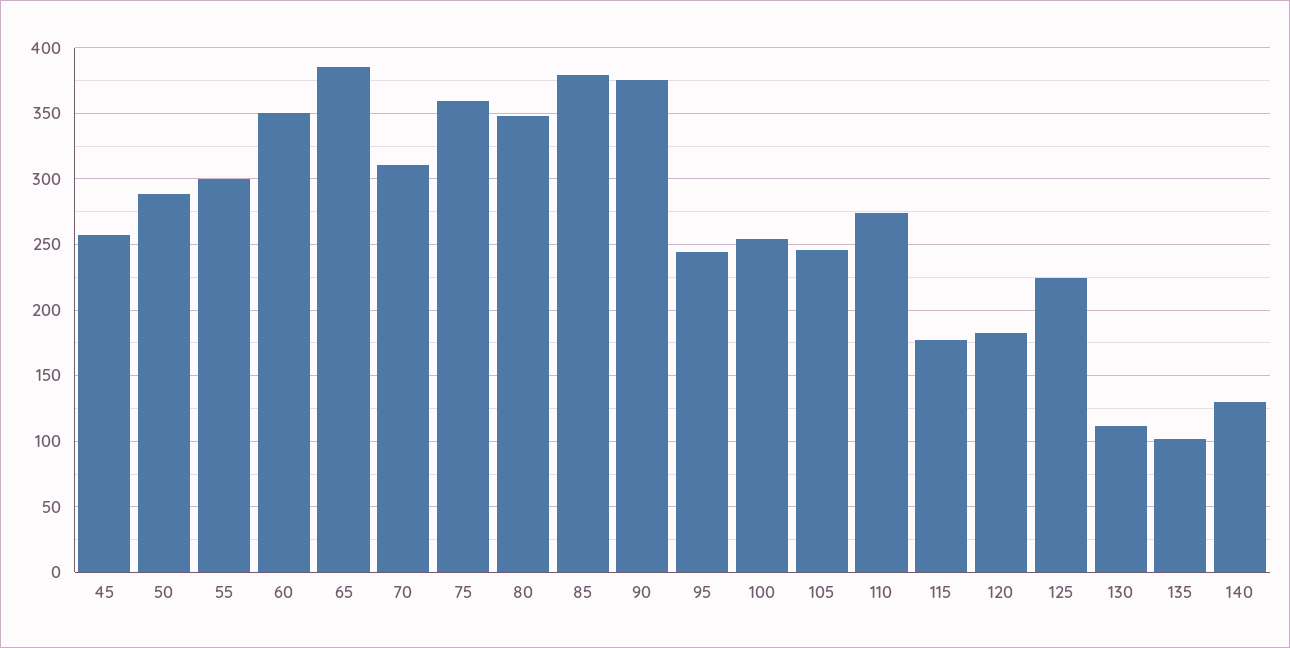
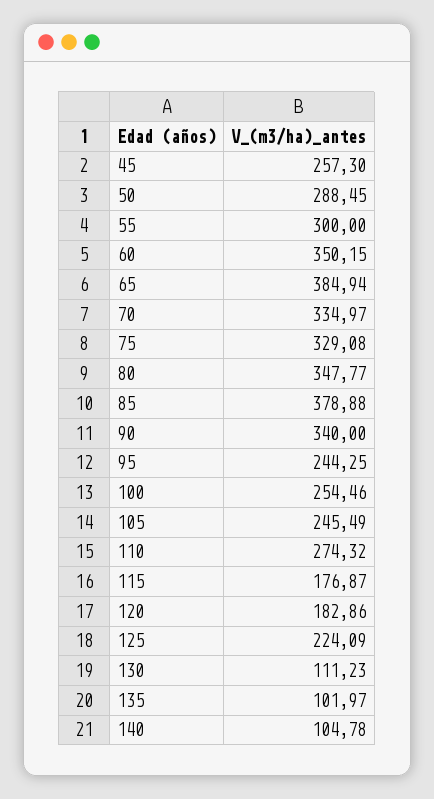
70: 310 -> 334.97
75: 360 -> 329.08
90: 375 -> 340
140: 130 -> 104.78

